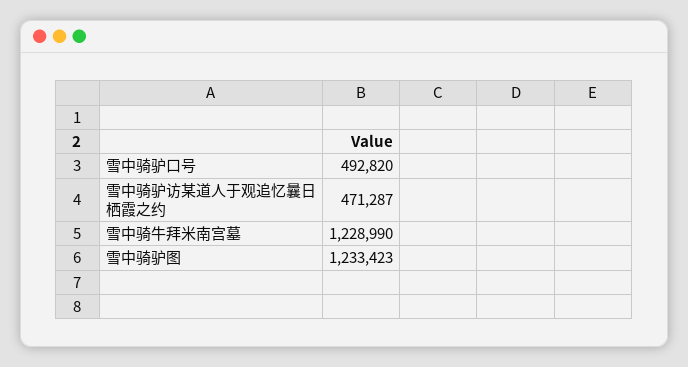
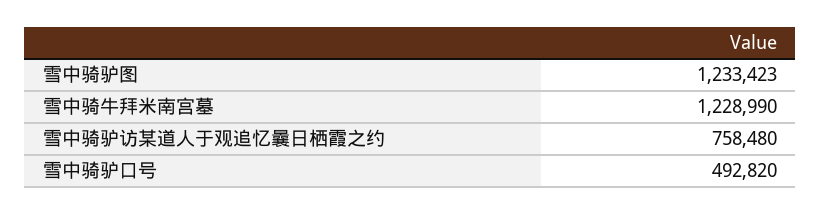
雪中骑驴访某道人于观追忆曩日栖霞之约: 471287 -> 758480

